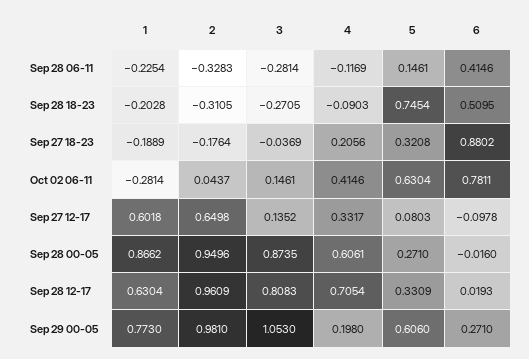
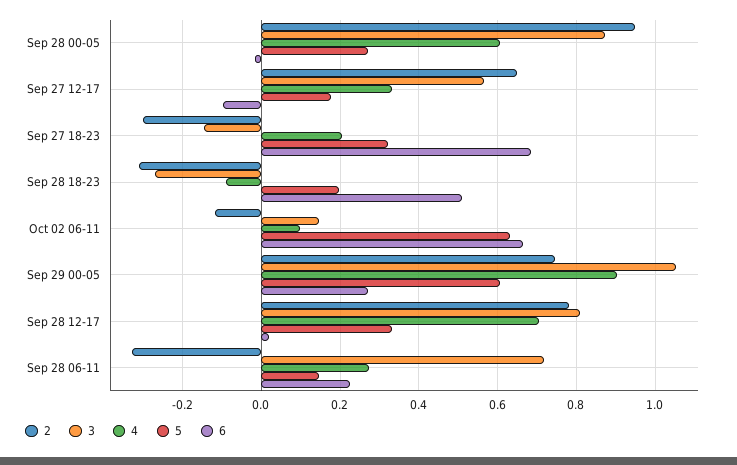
1, Sep 28 06-11: -0.2254 -> none
3, Sep 28 06-11: -0.2814 -> 0.72
4, Sep 28 06-11: -0.1169 -> 0.28
6, Sep 28 06-11: 0.4146 -> 0.22
1, Sep 28 18-23: -0.2028 -> none
5, Sep 28 18-23: 0.7454 -> 0.2
1, Sep 27 18-23: -0.1889 -> none
2, Sep 27 18-23: -0.1764 -> -0.3
3, Sep 27 18-23: -0.0369 -> -0.14
6, Sep 27 18-23: 0.8802 -> 0.68
1, Oct 02 06-11: -0.2814 -> none
2, Oct 02 06-11: 0.0437 -> -0.12
4, Oct 02 06-11: 0.4146 -> 0.1
6, Oct 02 06-11: 0.7811 -> 0.66
1, Sep 27 12-17: 0.6018 -> none
3, Sep 27 12-17: 0.1352 -> 0.56
5, Sep 27 12-17: 0.0803 -> 0.18
1, Sep 28 00-05: 0.8662 -> none
1, Sep 28 12-17: 0.6304 -> none
2, Sep 28 12-17: 0.9609 -> 0.78
1, Sep 29 00-05: 0.773 -> none
2, Sep 29 00-05: 0.981 -> 0.74
4, Sep 29 00-05: 0.198 -> 0.9

